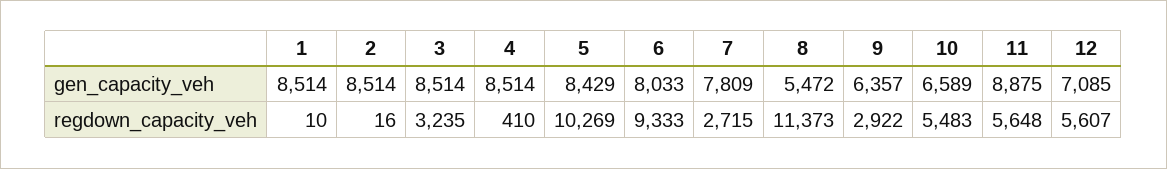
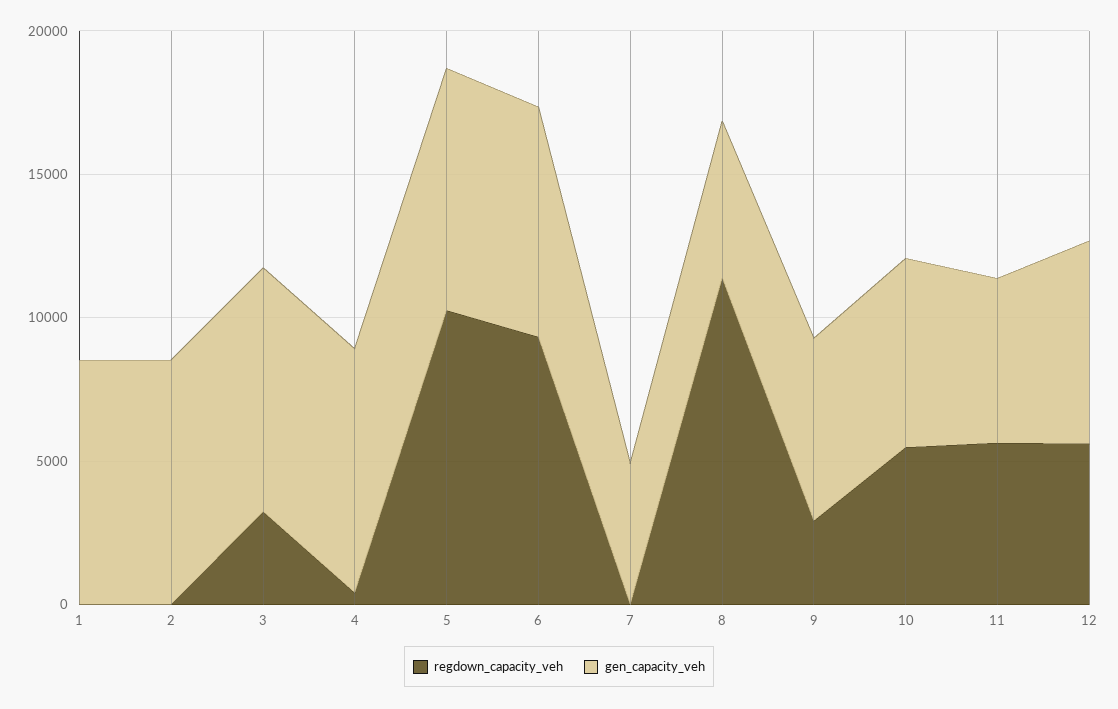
gen_capacity_veh, 7: 7809 -> 5000
gen_capacity_veh, 11: 8875 -> 6000
regdown_capacity_veh, 7: 2715 -> 0

